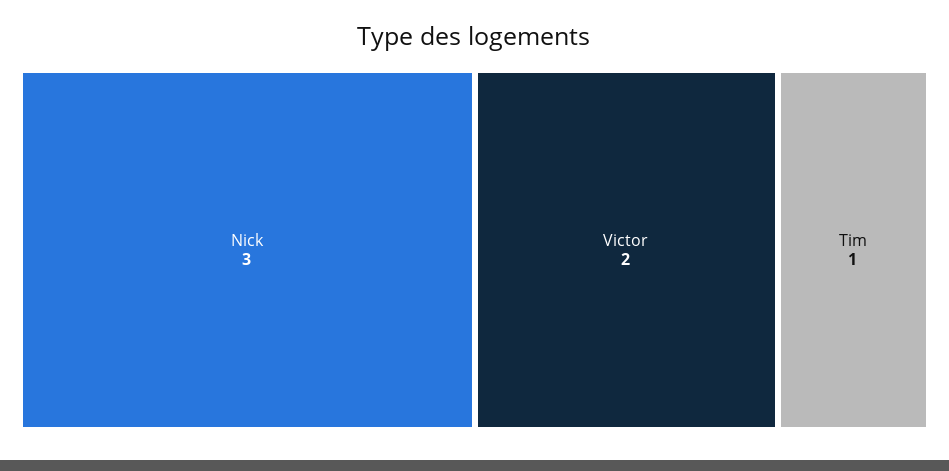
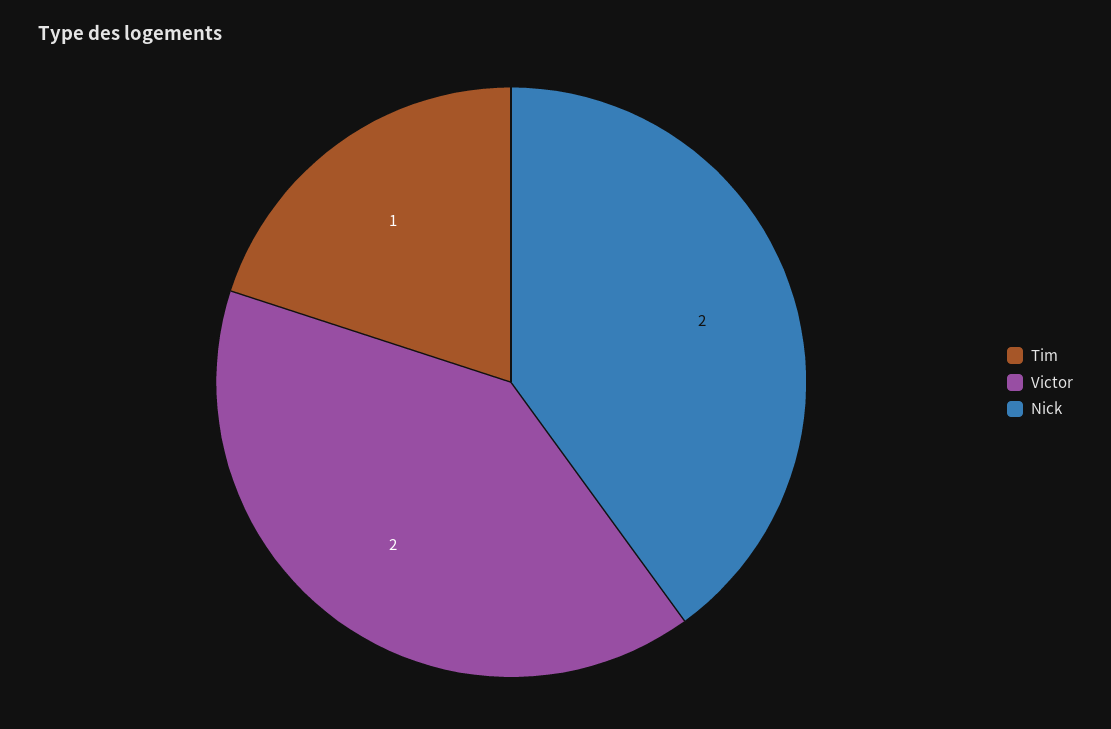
Nick: 3 -> 2

